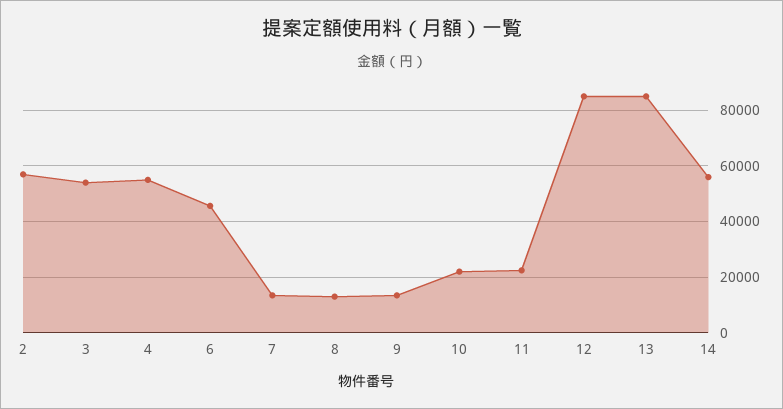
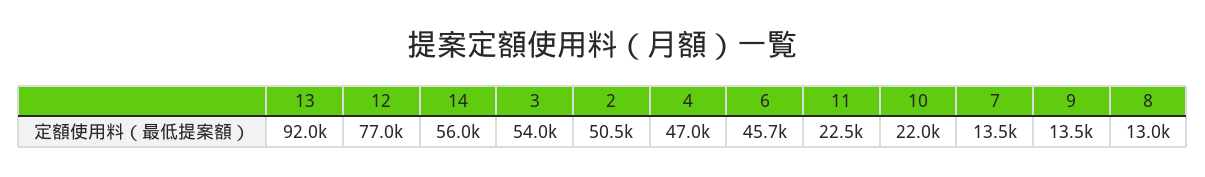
2: 57500 -> 50500
4: 55000 -> 47000
12: 85000 -> 77000
13: 85000 -> 92000

